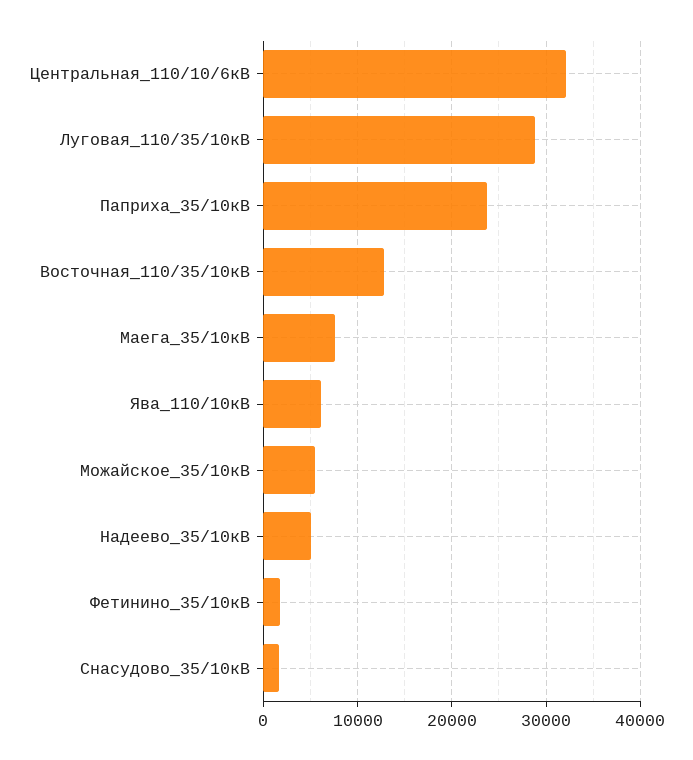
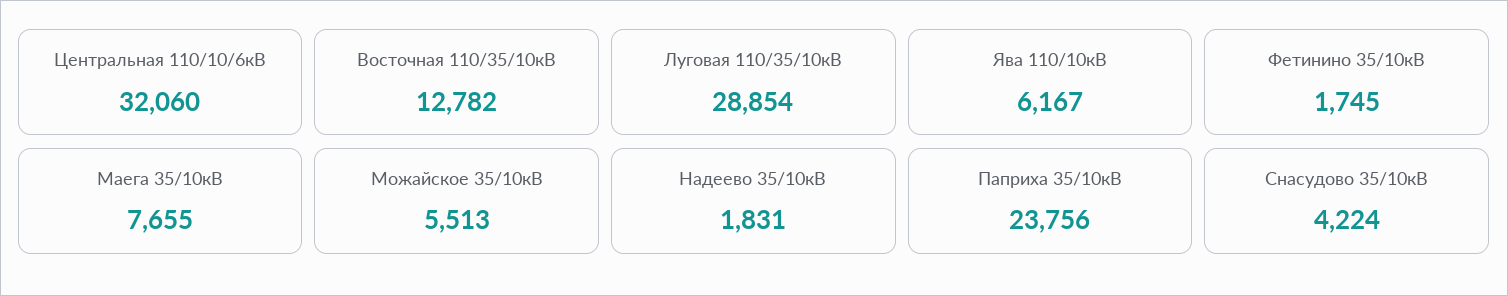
Надеево_35/10кВ: 5000 -> 1831
Снасудово_35/10кВ: 2000 -> 4224

